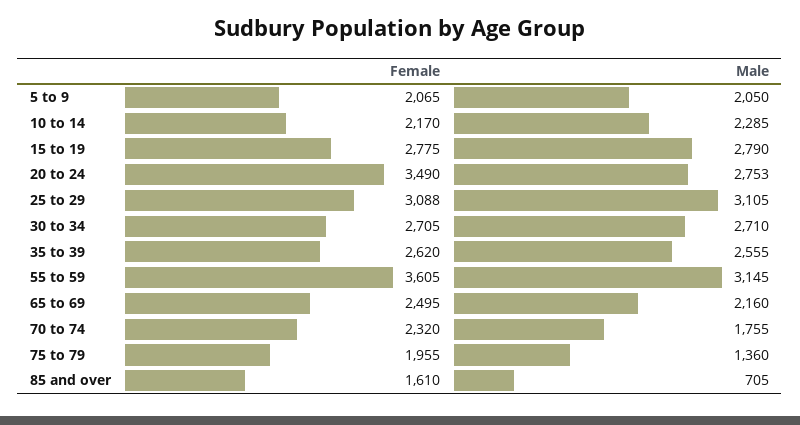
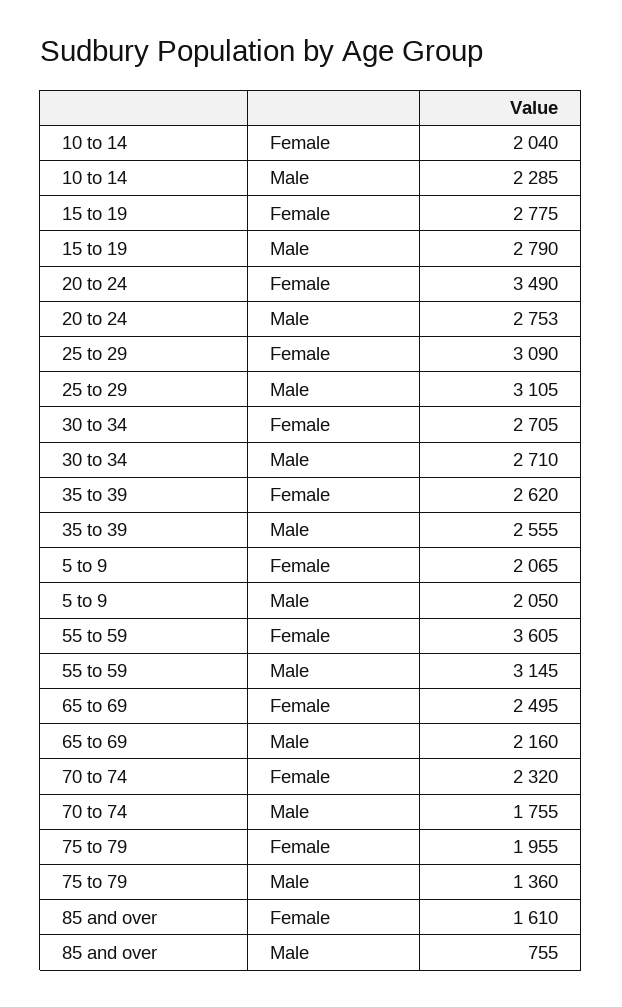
Female, 10 to 14: 2170 -> 2040
Female, 25 to 29: 3088 -> 3090
Male, 85 and over: 705 -> 755

